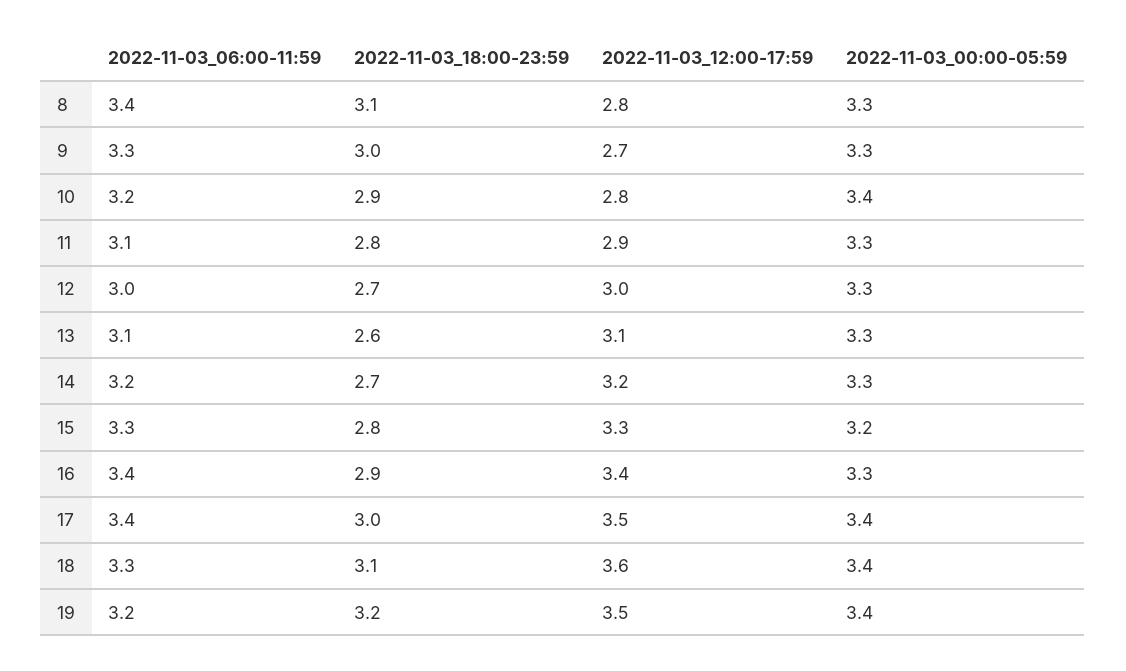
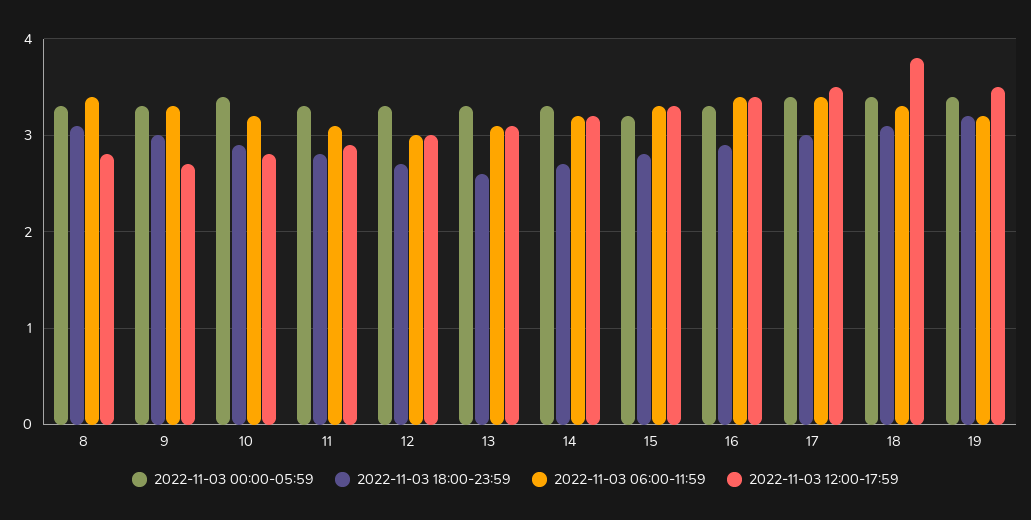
2022-11-03_12:00-17:59, 18: 3.6 -> 3.8

